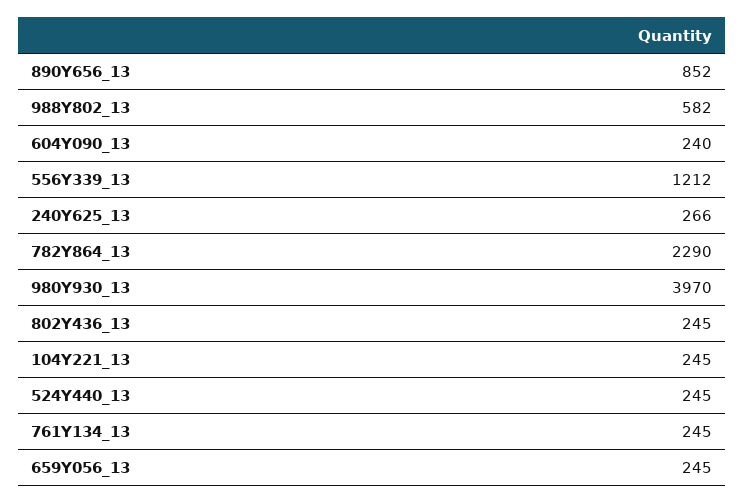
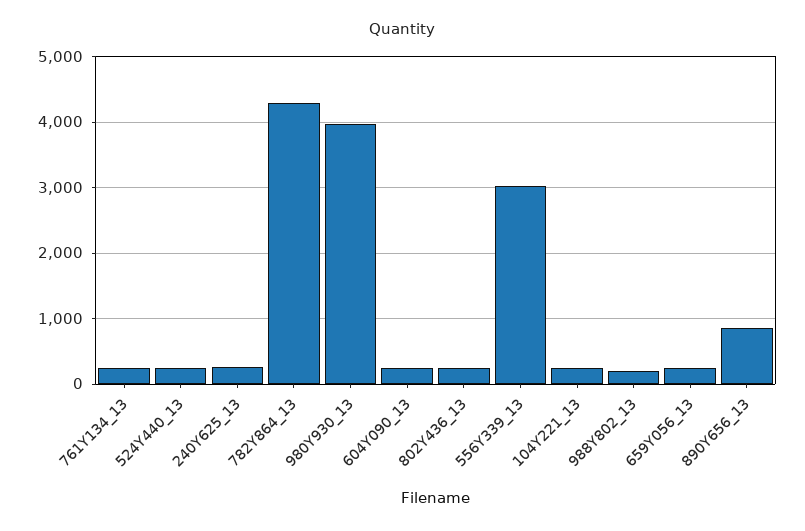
988Y802_13: 582 -> 200
556Y339_13: 1212 -> 3000
782Y864_13: 2290 -> 4300

